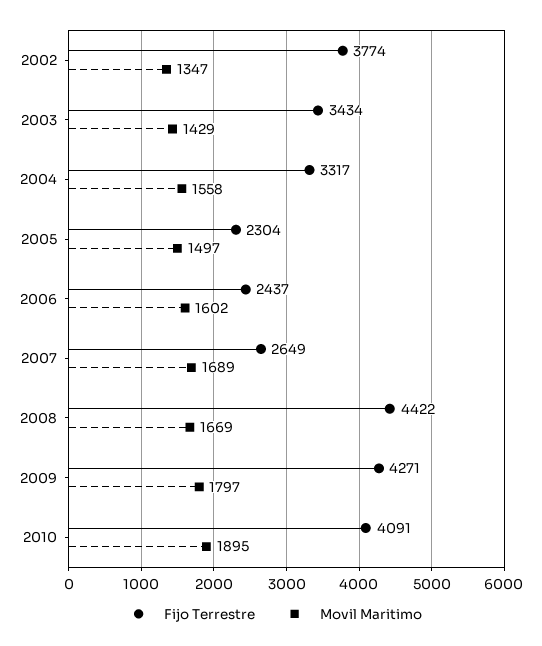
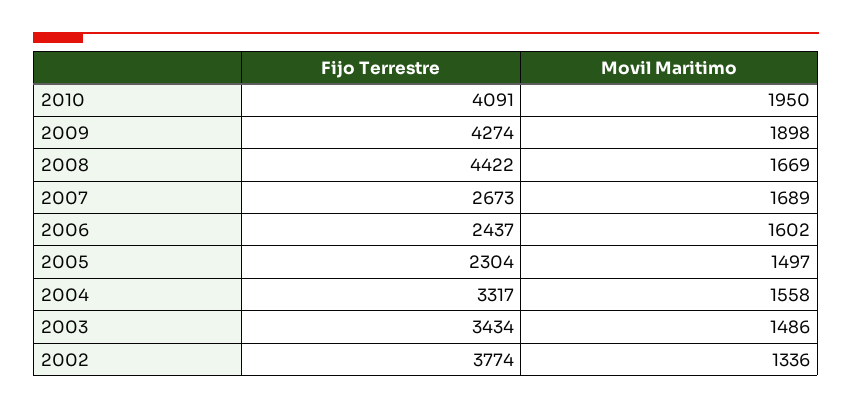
Movil Maritimo, 2002: 1347 -> 1336
Movil Maritimo, 2003: 1429 -> 1486
Fijo Terrestre, 2007: 2649 -> 2673
Fijo Terrestre, 2009: 4271 -> 4274
Movil Maritimo, 2009: 1797 -> 1898
Movil Maritimo, 2010: 1895 -> 1950

